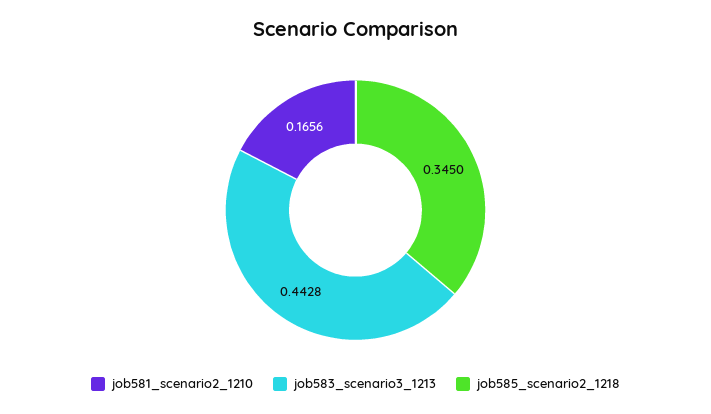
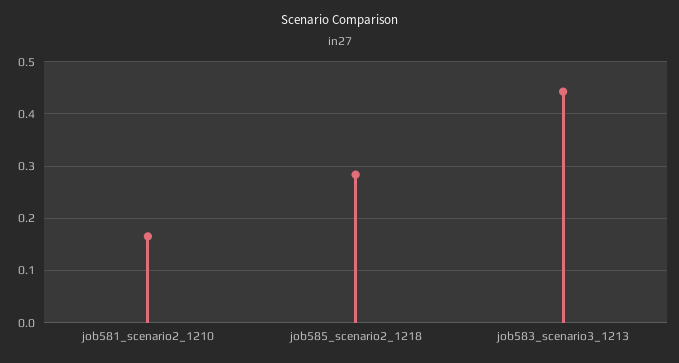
job585_scenario2_1218: 0.345 -> 0.28

